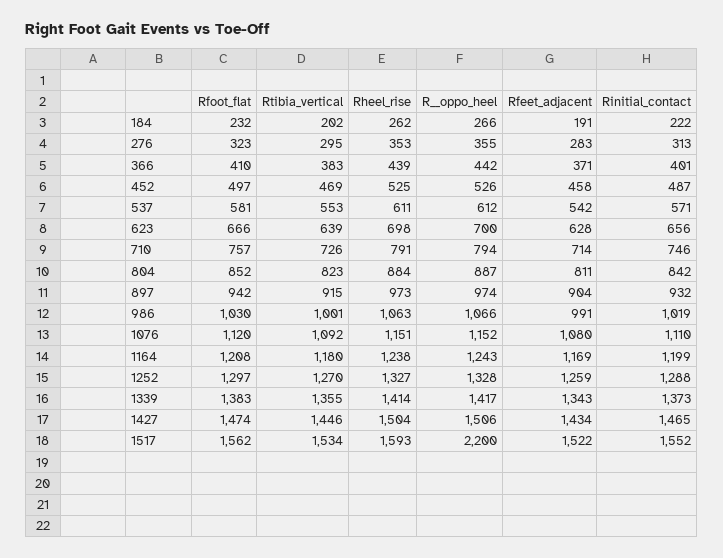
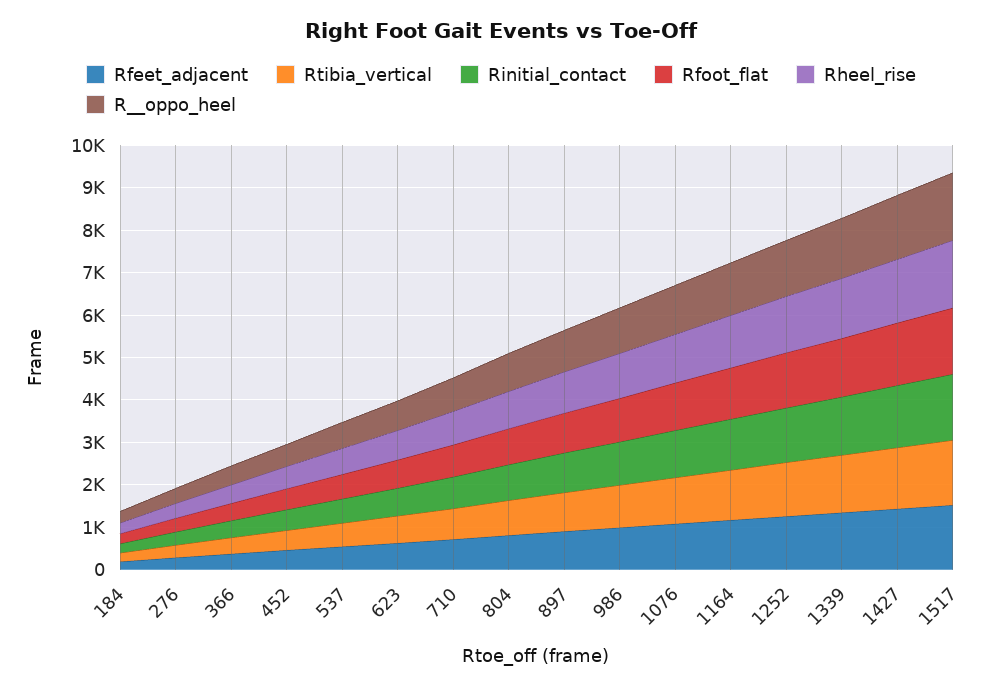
R__oppo_heel, 1517: 2200 -> 1600

